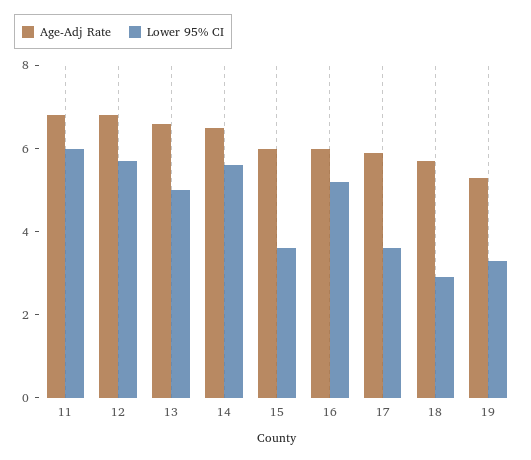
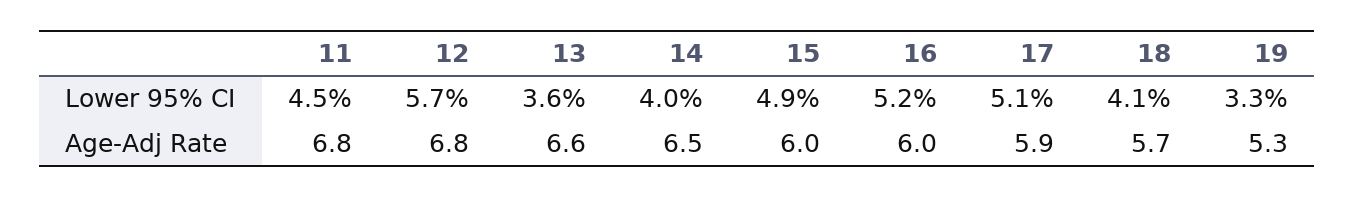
Lower 95% CI, 11: 6 -> 4.5
Lower 95% CI, 13: 5 -> 3.6
Lower 95% CI, 14: 5.5 -> 4
Lower 95% CI, 15: 3.5 -> 4.9
Lower 95% CI, 17: 3.5 -> 5.1
Lower 95% CI, 18: 3 -> 4.1

